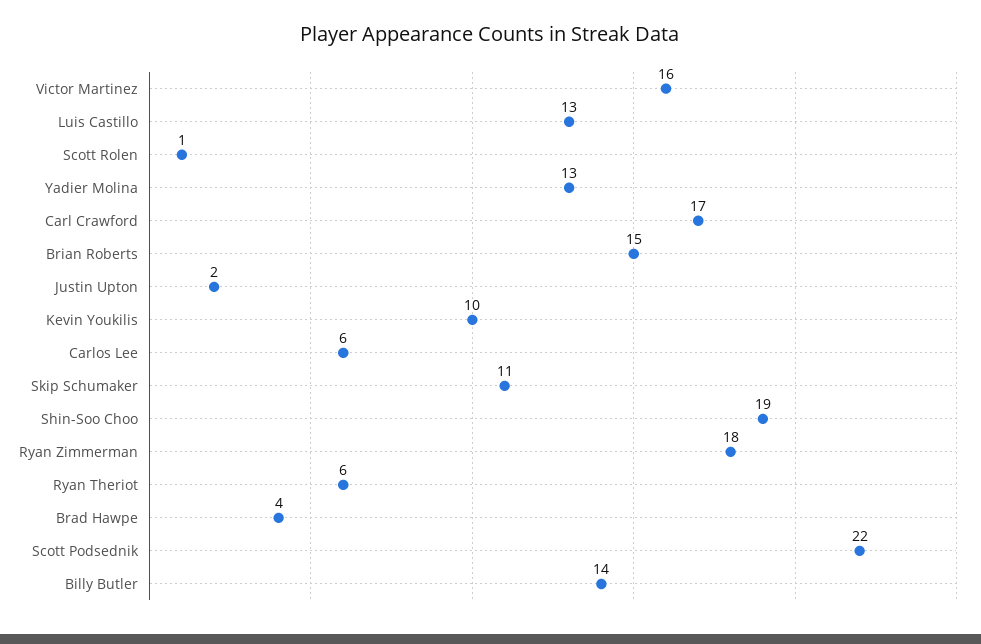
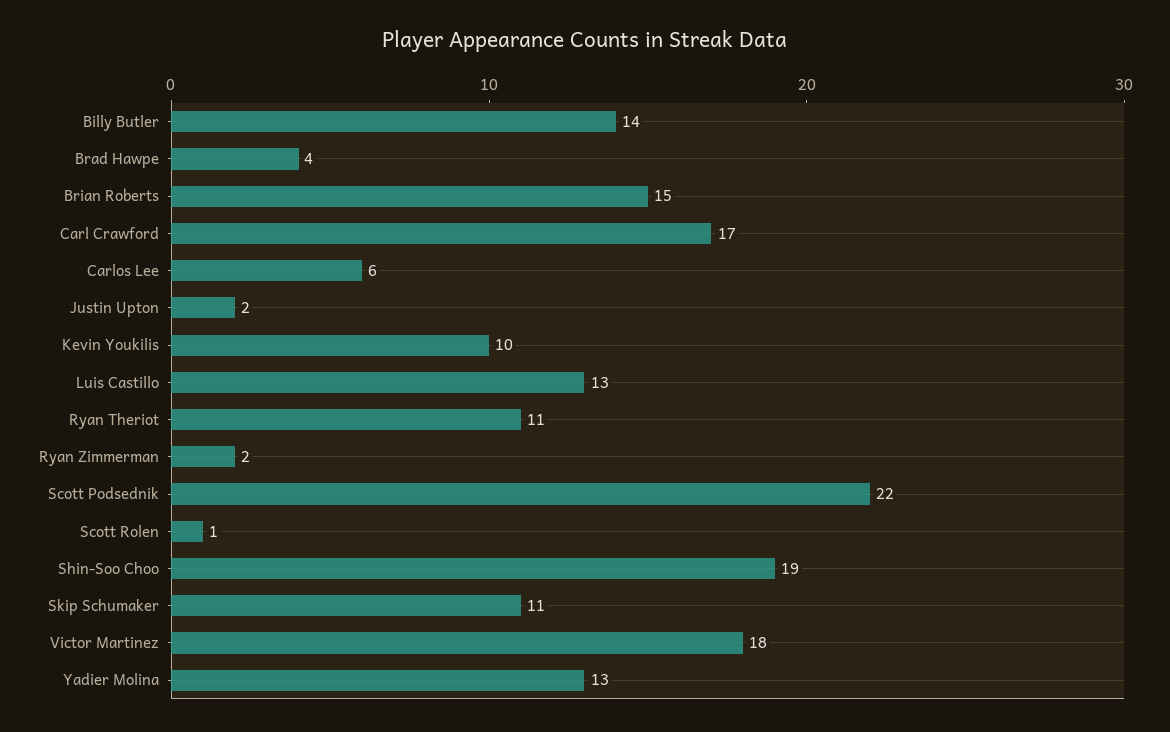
Victor Martinez: 16 -> 18
Ryan Zimmerman: 18 -> 2
Ryan Theriot: 6 -> 11

